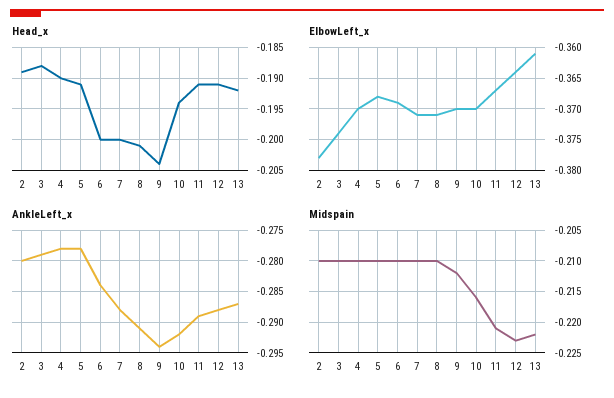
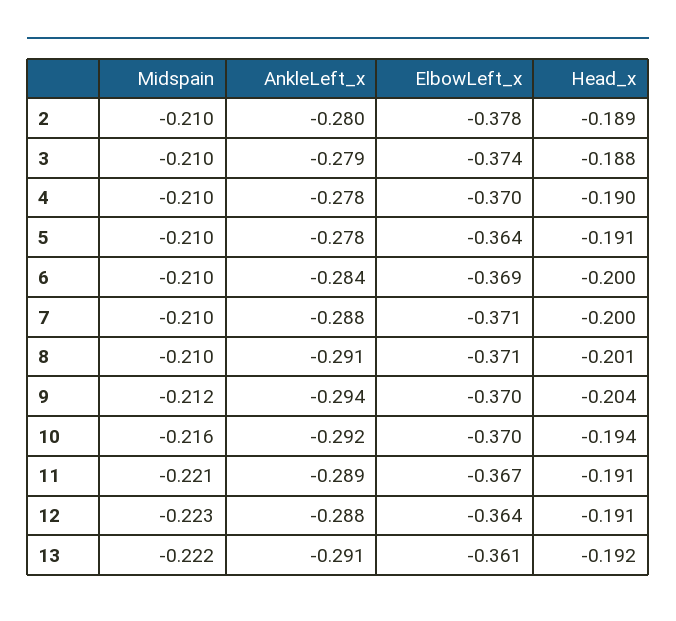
ElbowLeft_x, 5: -0.368 -> -0.364
AnkleLeft_x, 13: -0.287 -> -0.291

